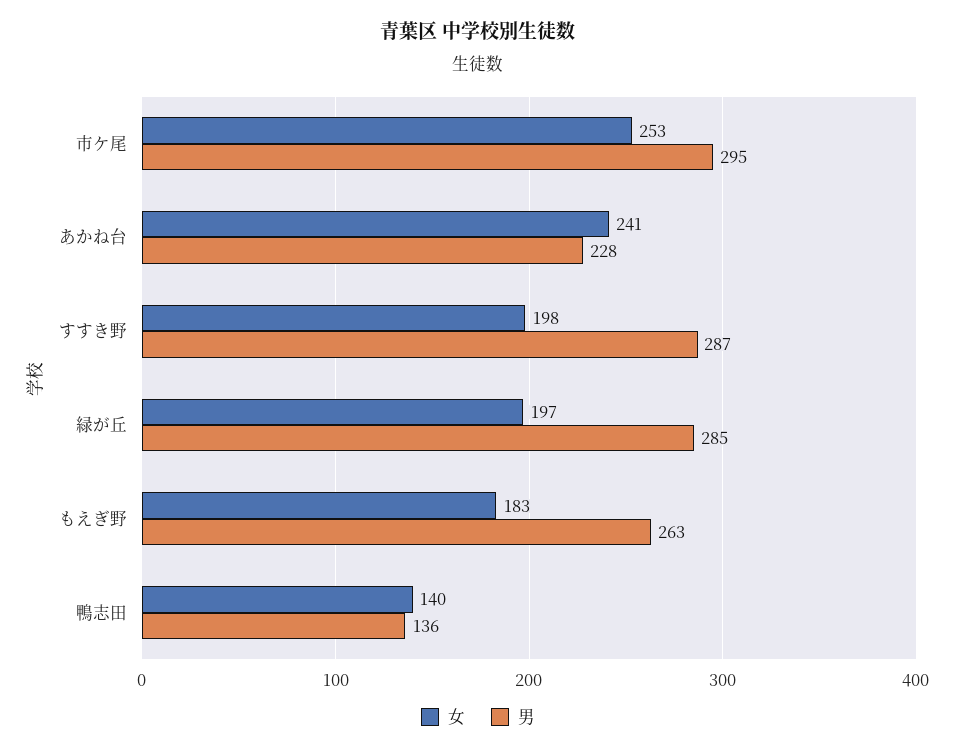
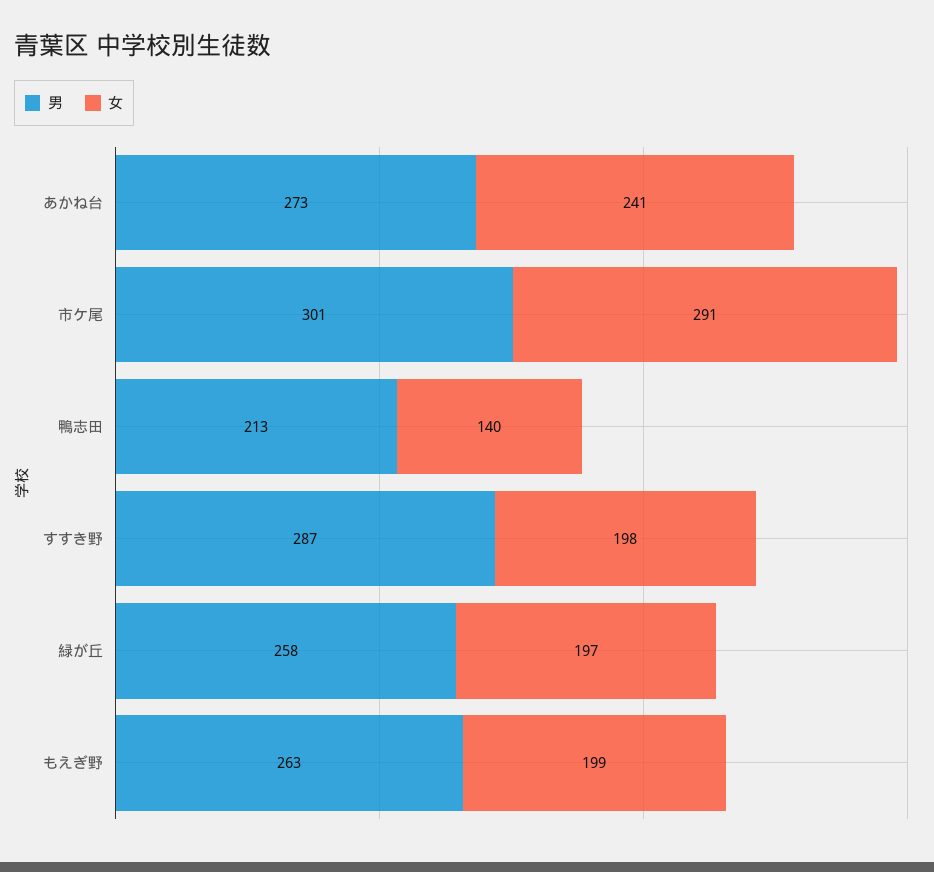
女, 市ケ尾: 253 -> 291
男, 市ケ尾: 295 -> 301
男, あかね台: 228 -> 273
男, 緑が丘: 285 -> 258
女, もえぎ野: 183 -> 199
男, 鴨志田: 136 -> 213

